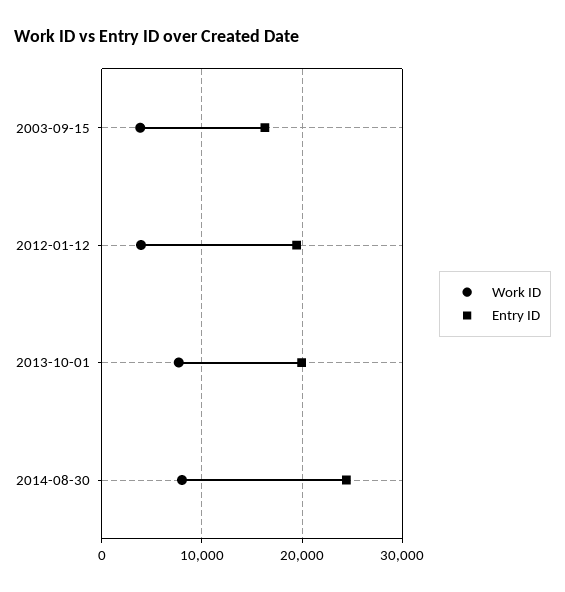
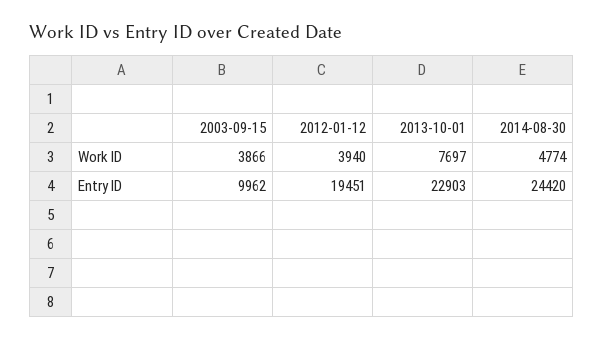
Entry ID, 2003-09-15: 16000 -> 9962
Entry ID, 2013-10-01: 20000 -> 22903
Work ID, 2014-08-30: 8000 -> 4774

